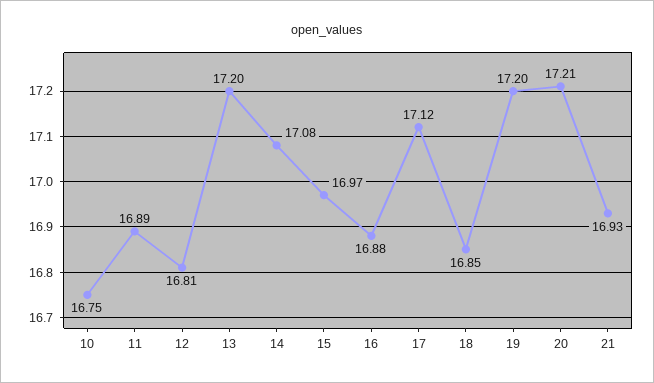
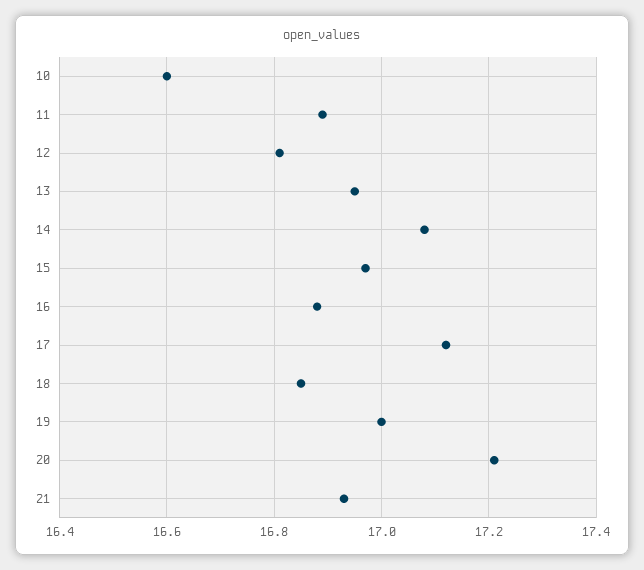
10: 16.75 -> 16.6
13: 17.2 -> 16.95
19: 17.2 -> 17

